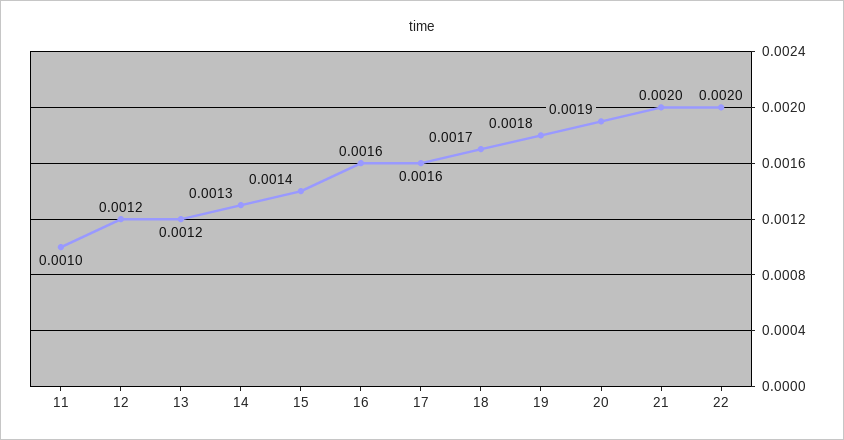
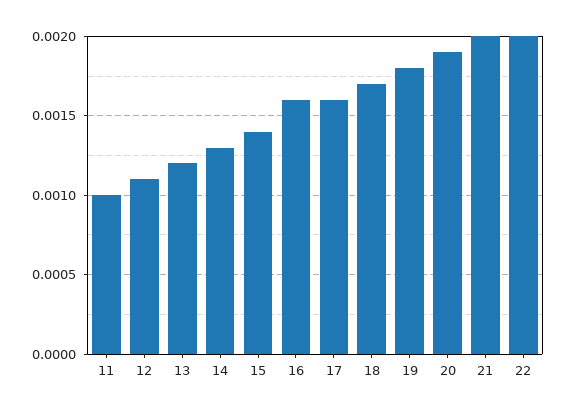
12: 0.0012 -> 0.0011

